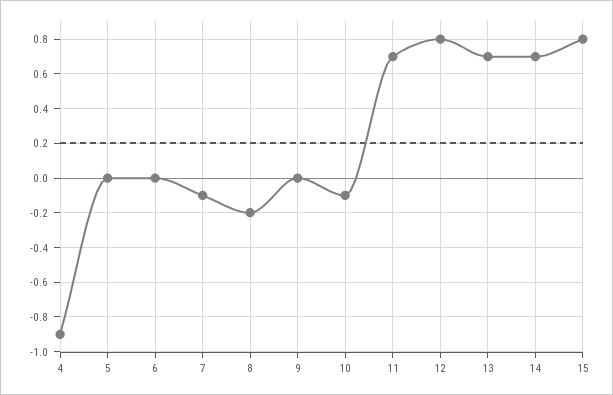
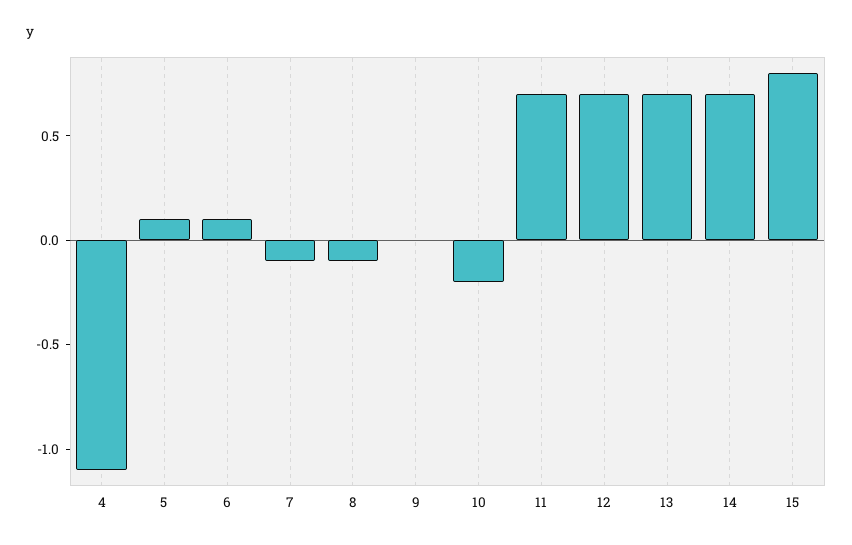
4: -0.9 -> -1.1
5: 0 -> 0.1
6: 0 -> 0.1
8: -0.2 -> -0.1
10: -0.1 -> -0.2
12: 0.8 -> 0.7

